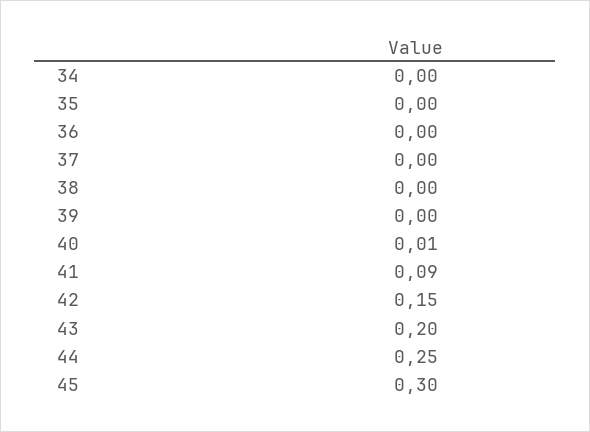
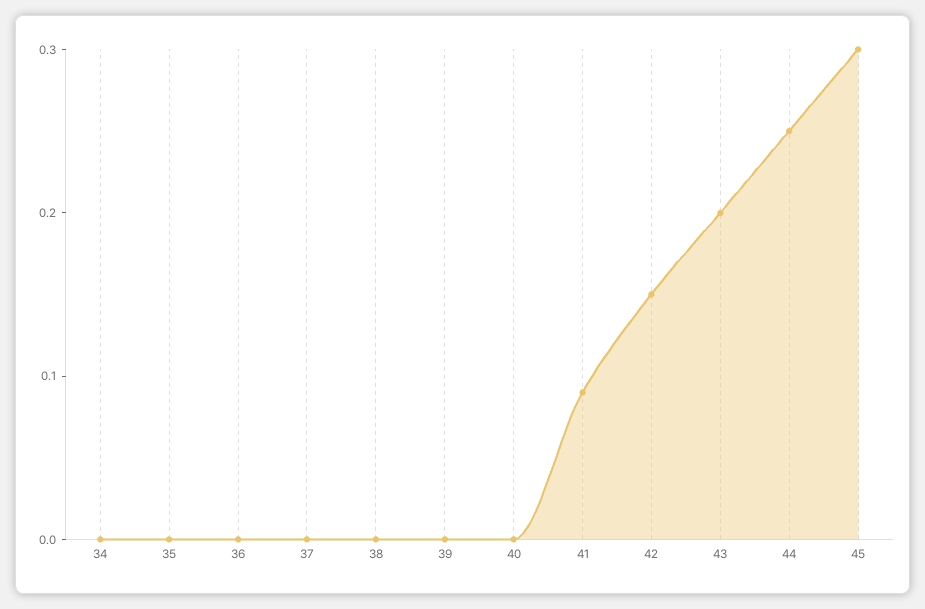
40: 0.01 -> 0

